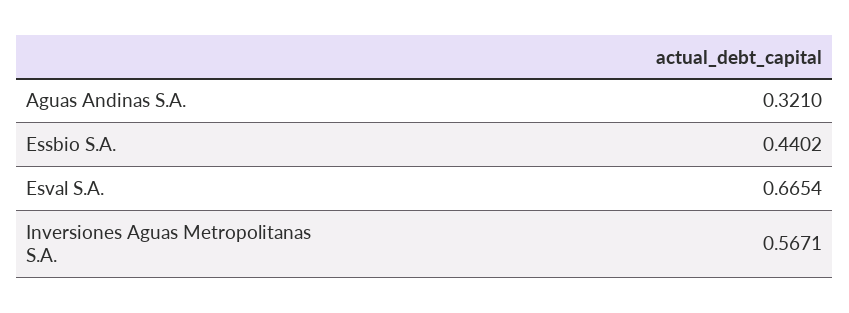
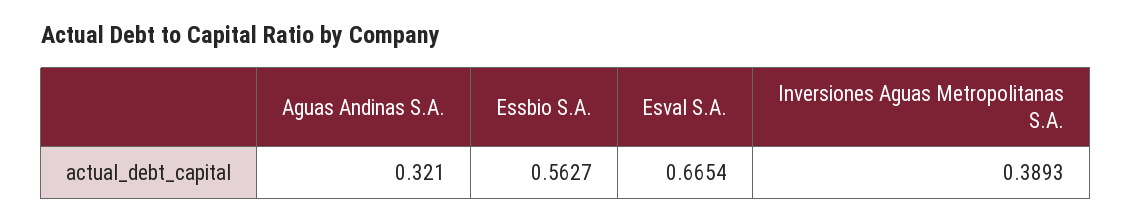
Essbio S.A.: 0.4402 -> 0.5627
Inversiones Aguas Metropolitanas S.A.: 0.5671 -> 0.3893

